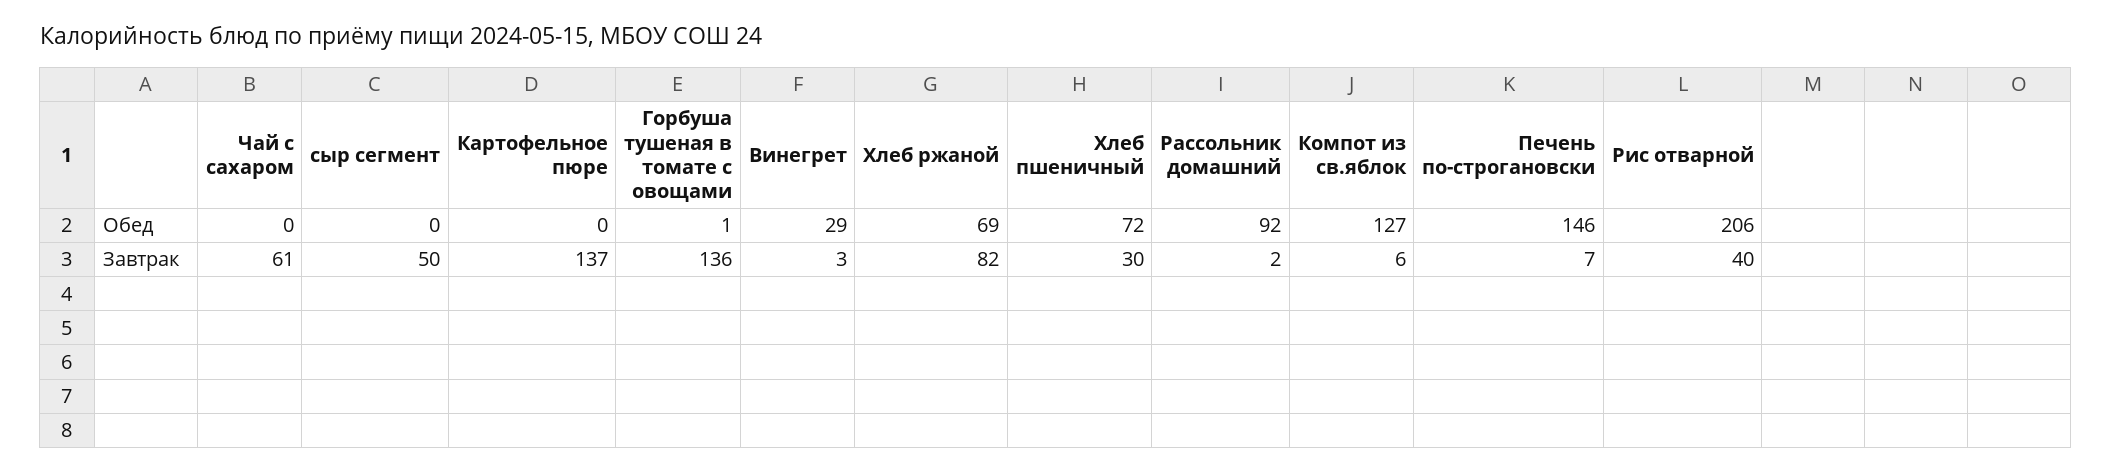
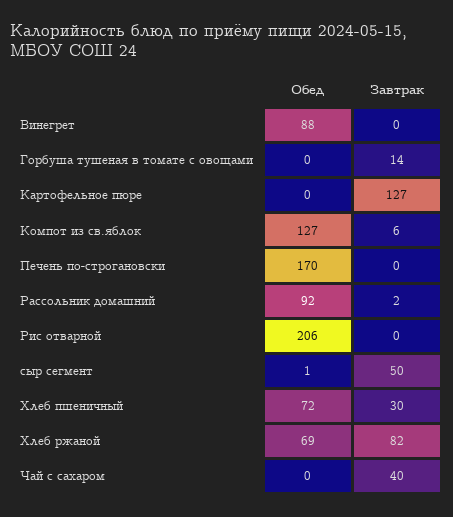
сыр сегмент, Обед: 0 -> 1
Горбуша тушеная в томате с овощами, Обед: 1 -> 0
Винегрет, Обед: 29 -> 88
Печень по-строгановски, Обед: 146 -> 170
Чай с сахаром, Завтрак: 61 -> 40
Картофельное пюре, Завтрак: 137 -> 127
Горбуша тушеная в томате с овощами, Завтрак: 136 -> 14
Винегрет, Завтрак: 3 -> 0
Печень по-строгановски, Завтрак: 7 -> 0
Рис отварной, Завтрак: 40 -> 0

